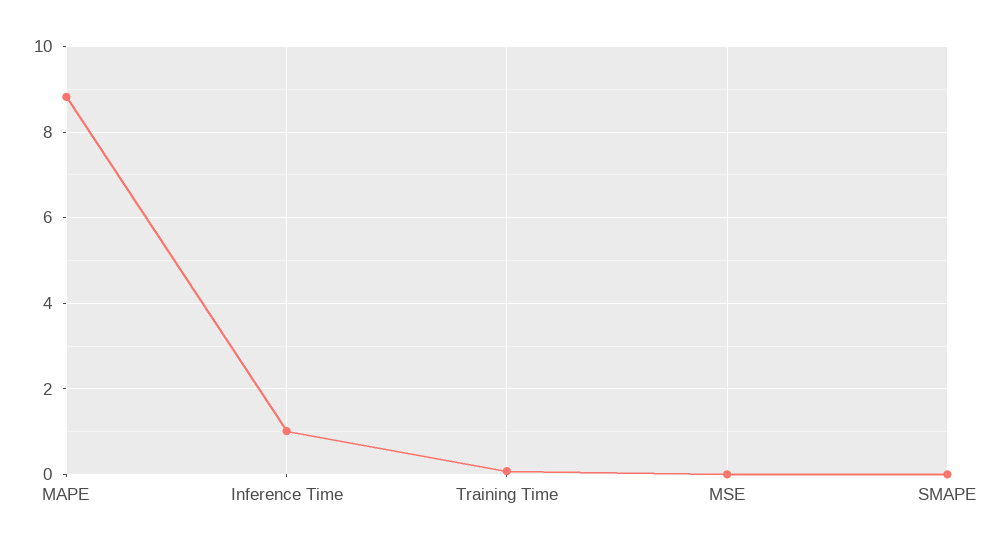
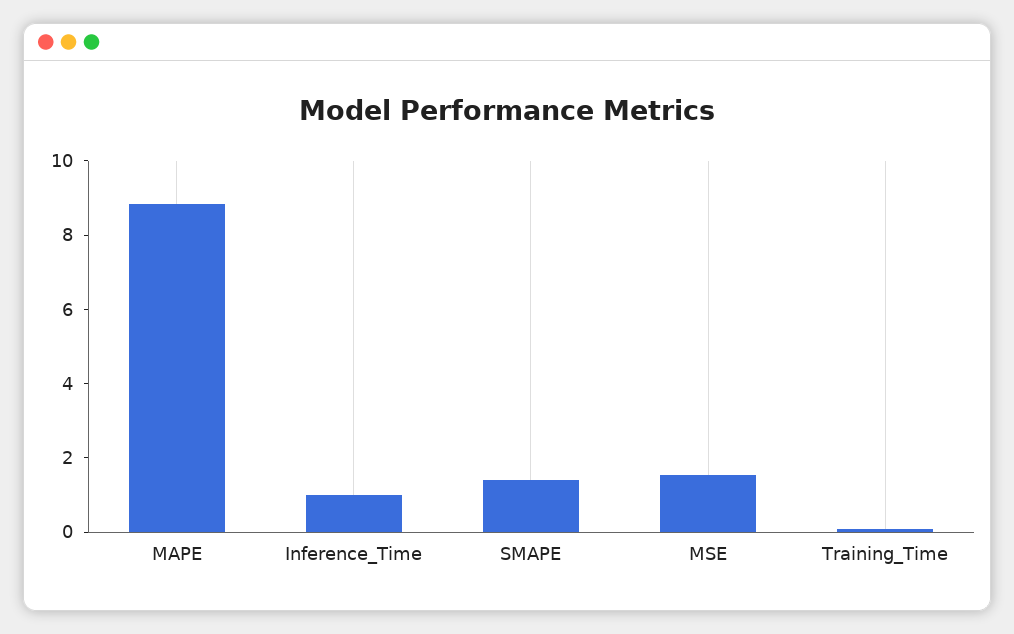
MSE: 0 -> 1.5
SMAPE: 0 -> 1.5

